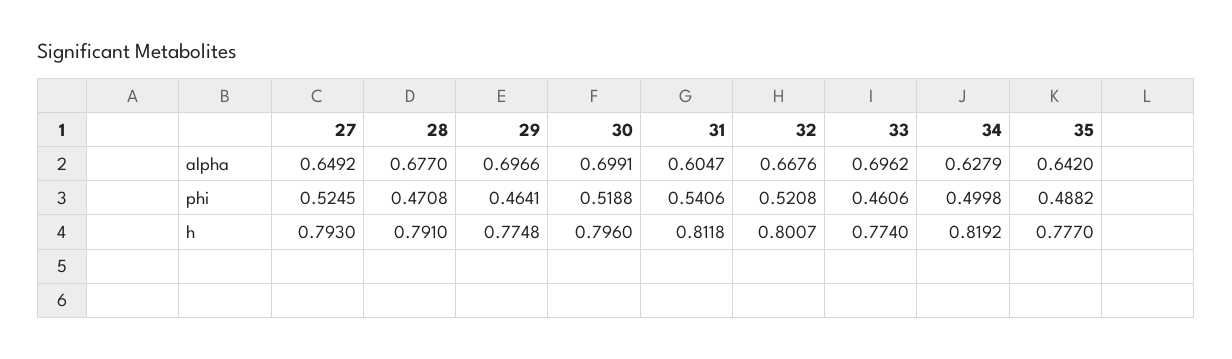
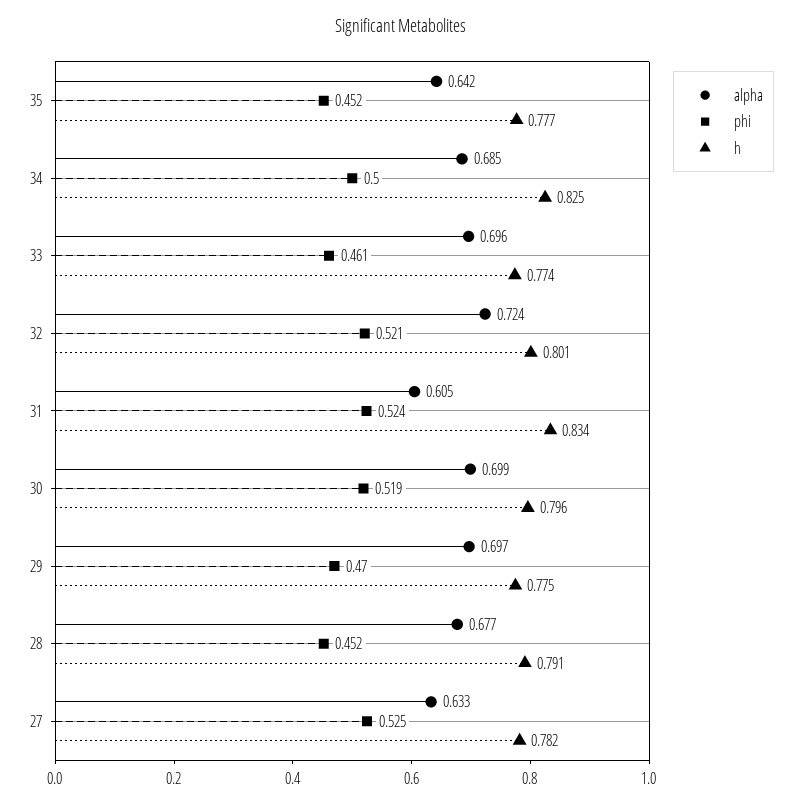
alpha, 27: 0.6492 -> 0.633
alpha, 32: 0.6676 -> 0.724
alpha, 34: 0.6279 -> 0.685
phi, 28: 0.4708 -> 0.452
phi, 29: 0.4641 -> 0.47
phi, 31: 0.5406 -> 0.524
phi, 35: 0.4882 -> 0.452
h, 27: 0.793 -> 0.782
h, 31: 0.8118 -> 0.834
h, 34: 0.8192 -> 0.825

